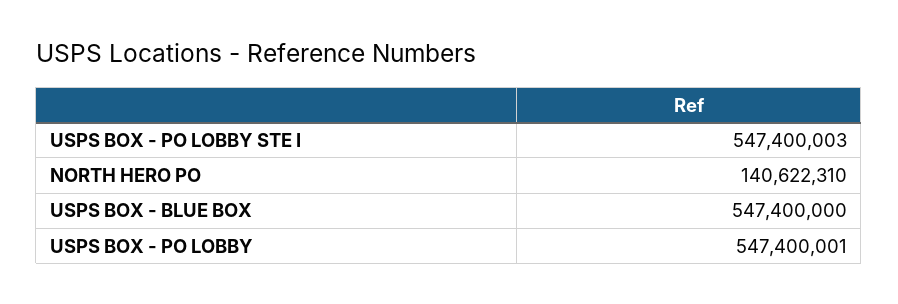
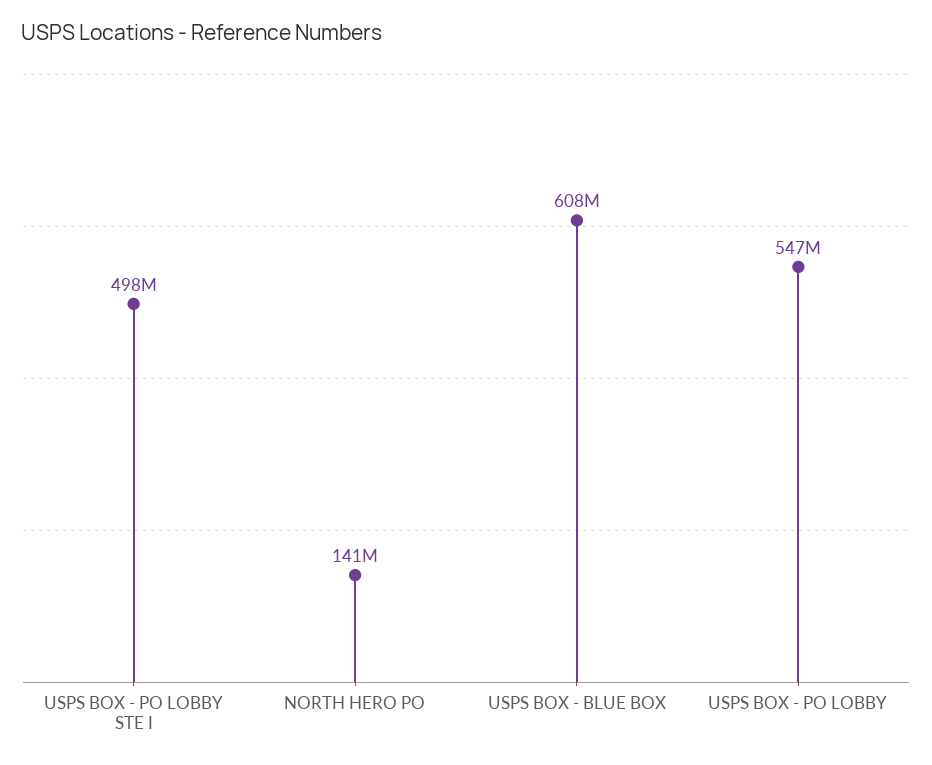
USPS BOX - PO LOBBY STE I: 547400003 -> 498000000
USPS BOX - BLUE BOX: 547400000 -> 608000000

